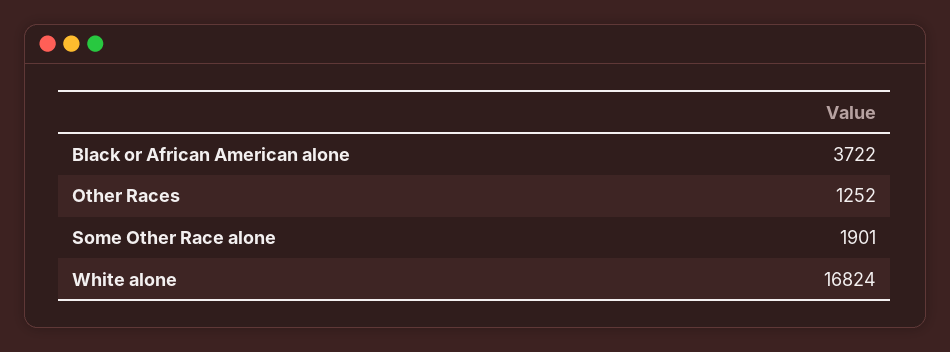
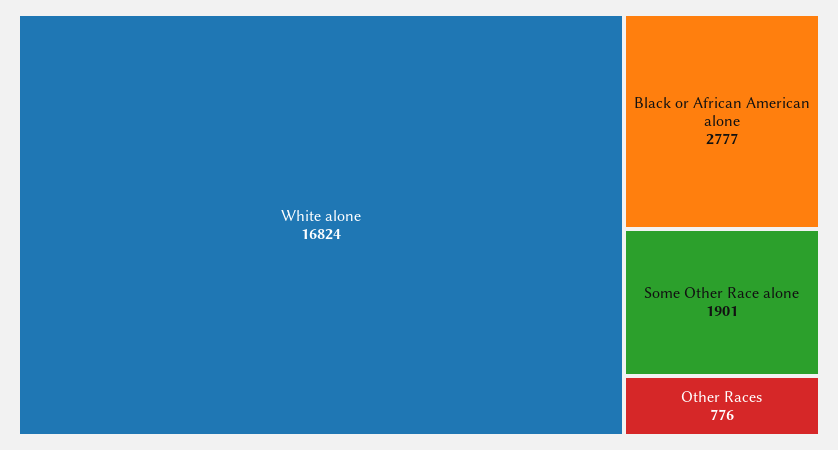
Black or African American alone: 3722 -> 2777
Other Races: 1252 -> 776

